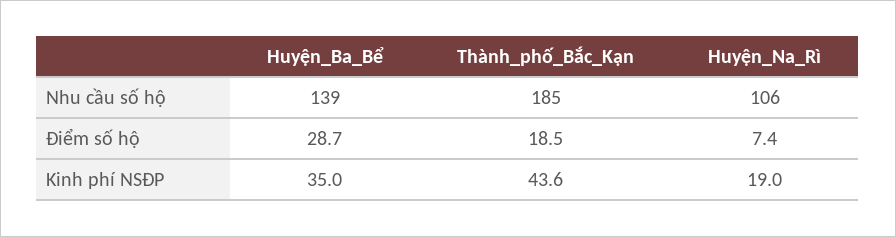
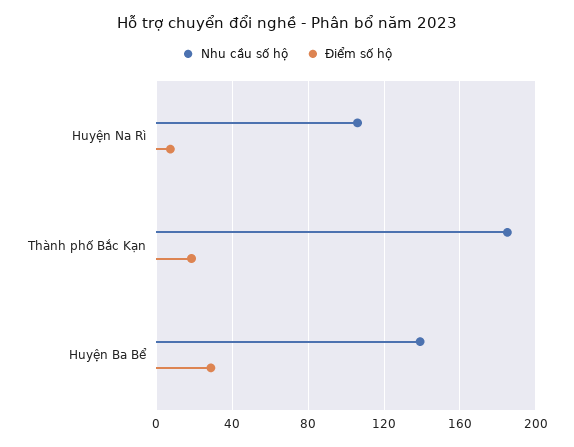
Kinh phí NSĐP, Huyện_Ba_Bể: 35 -> none
Kinh phí NSĐP, Thành_phố_Bắc_Kạn: 43.6 -> none
Kinh phí NSĐP, Huyện_Na_Rì: 19 -> none

